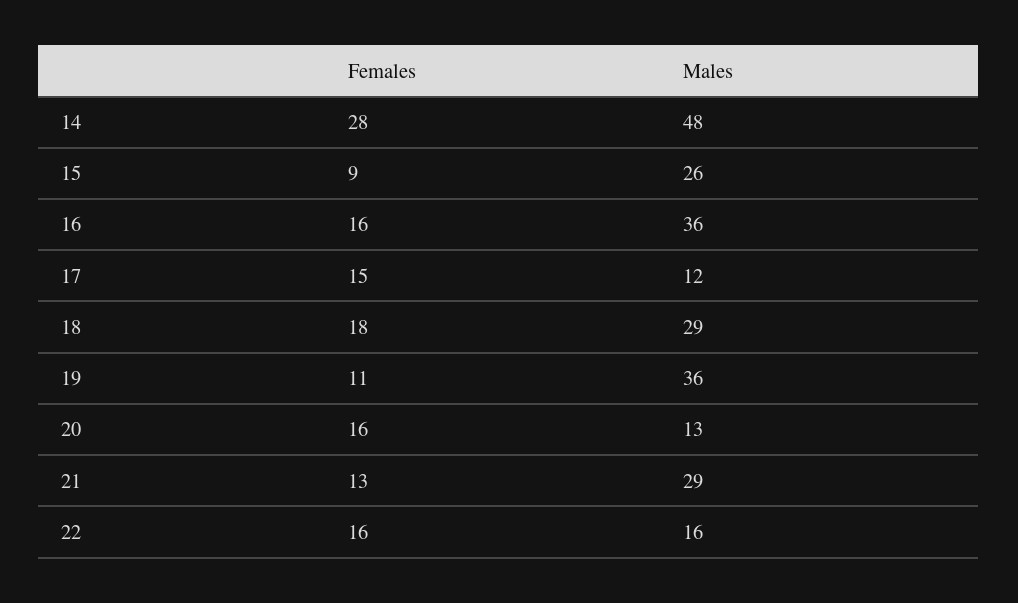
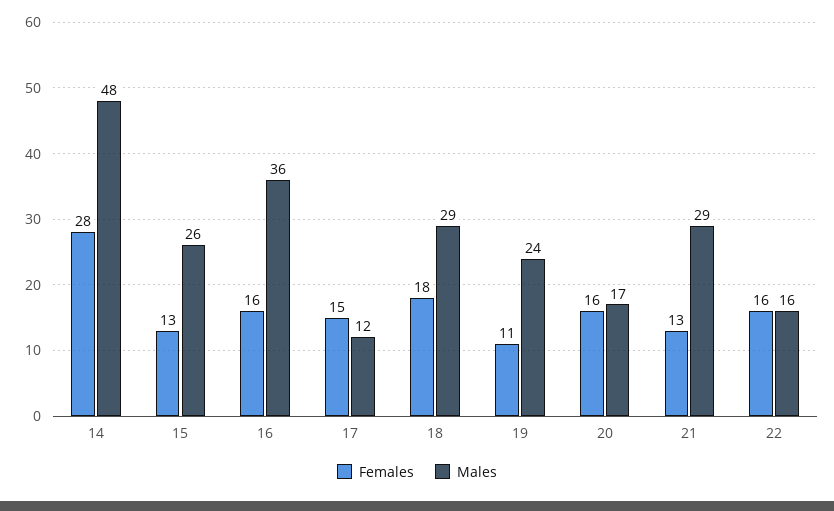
Females, 15: 9 -> 13
Males, 19: 36 -> 24
Males, 20: 13 -> 17

